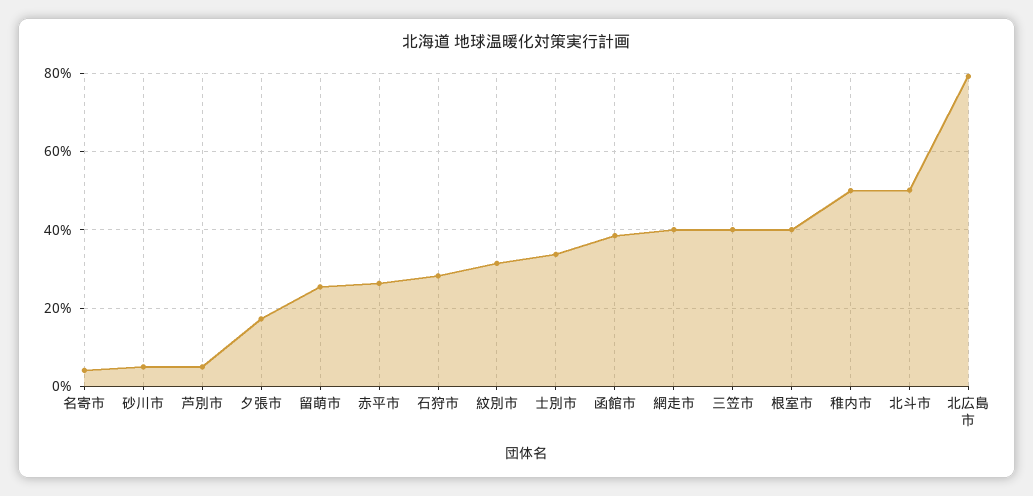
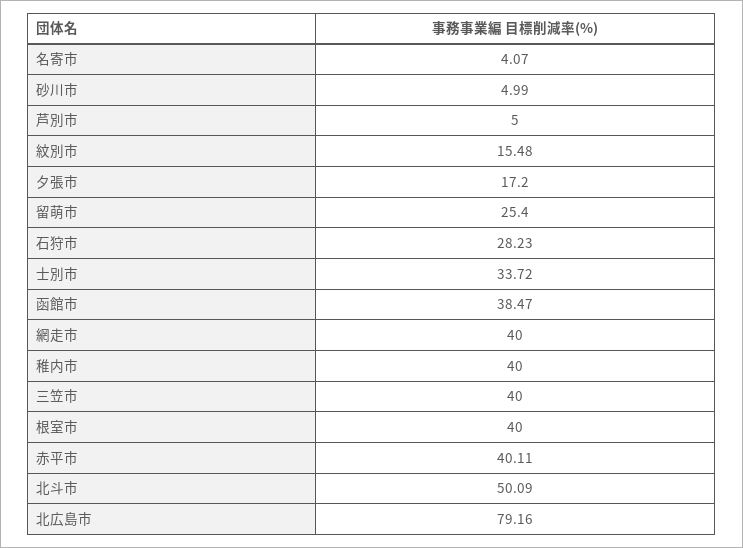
赤平市: 26 -> 40.11
紋別市: 32 -> 15.48
稚内市: 50 -> 40

